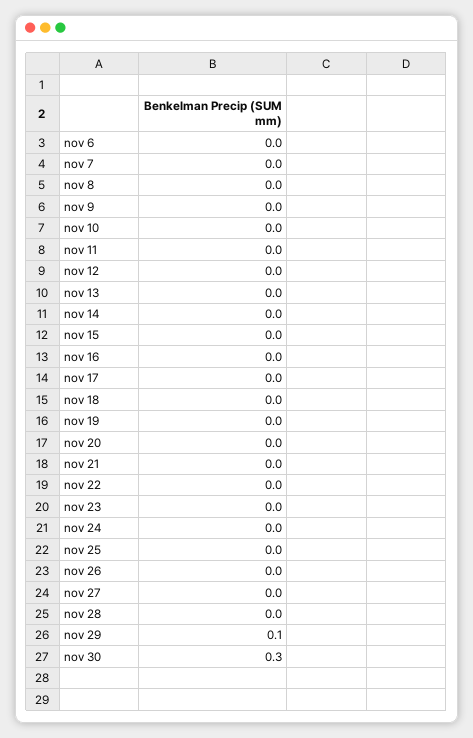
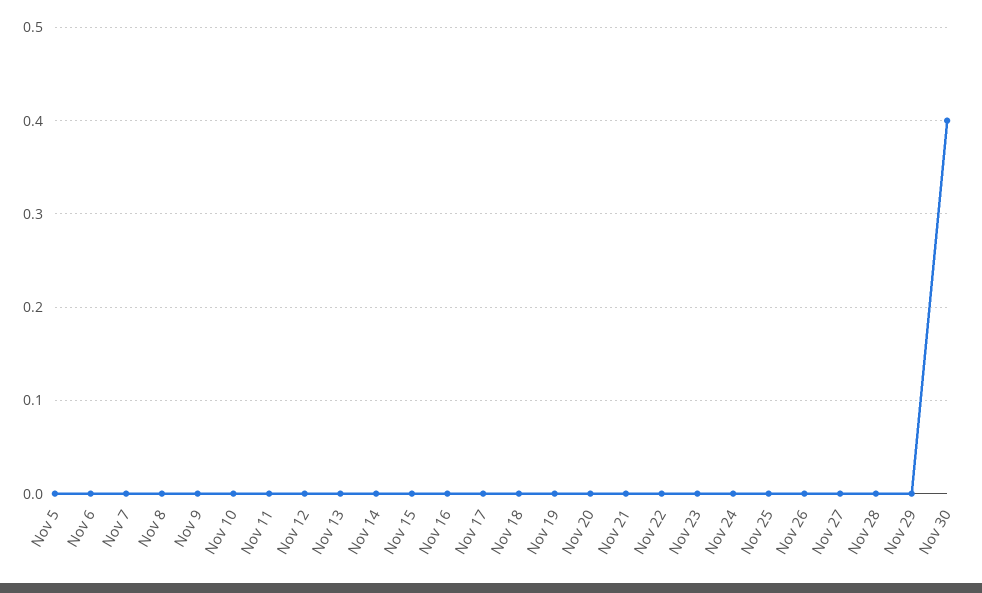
nov 29: 0.1 -> 0
nov 30: 0.3 -> 0.4
Nov 5: none -> 0

